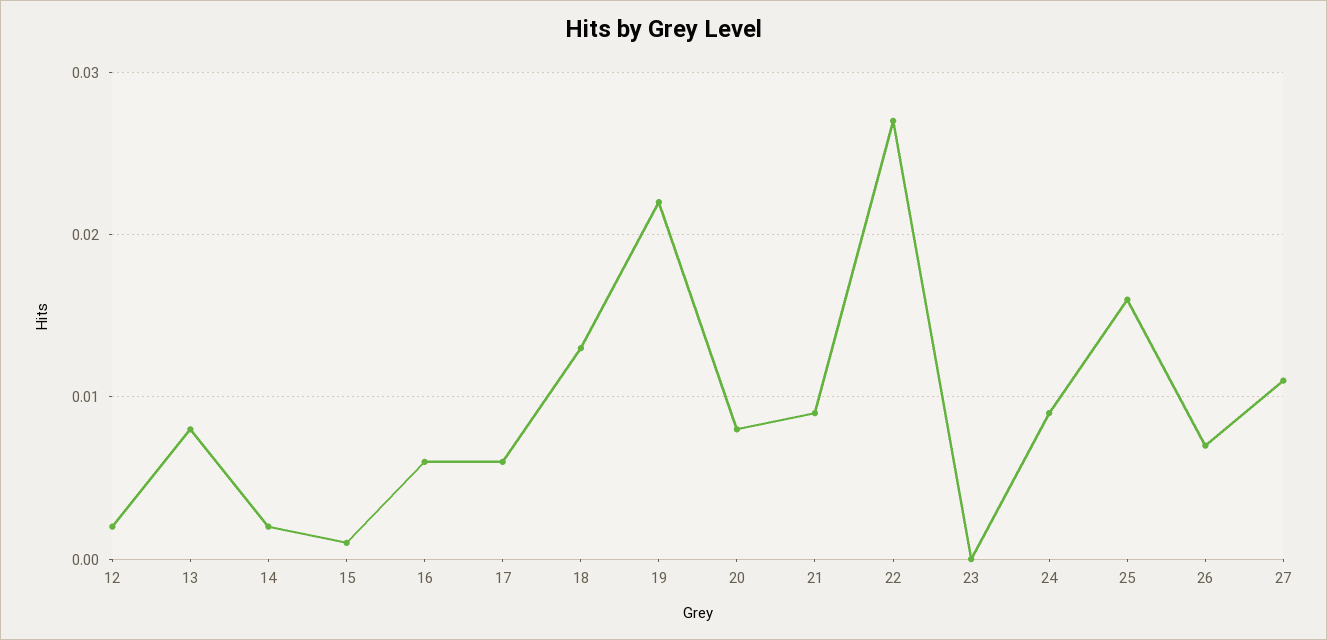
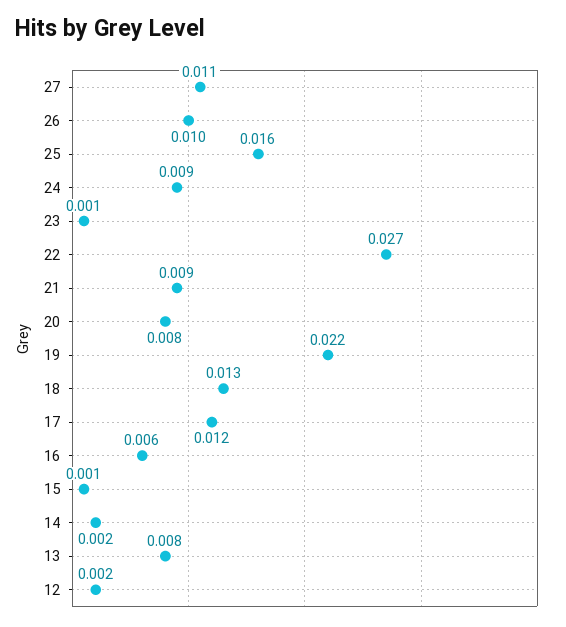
17: 0.006 -> 0.012
23: 0 -> 0.001
26: 0.007 -> 0.01

